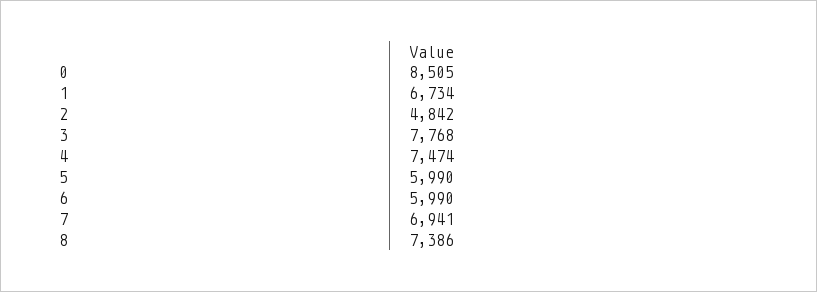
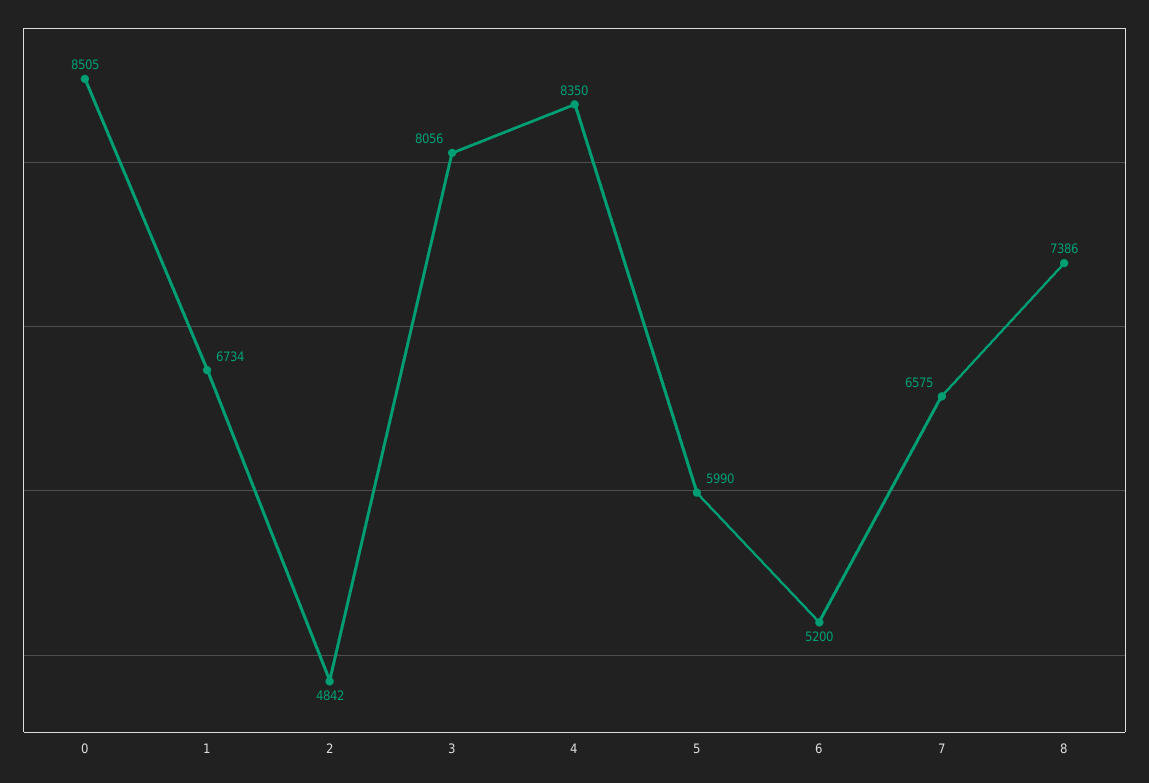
3: 7768 -> 8056
4: 7474 -> 8350
6: 5990 -> 5200
7: 6941 -> 6575

